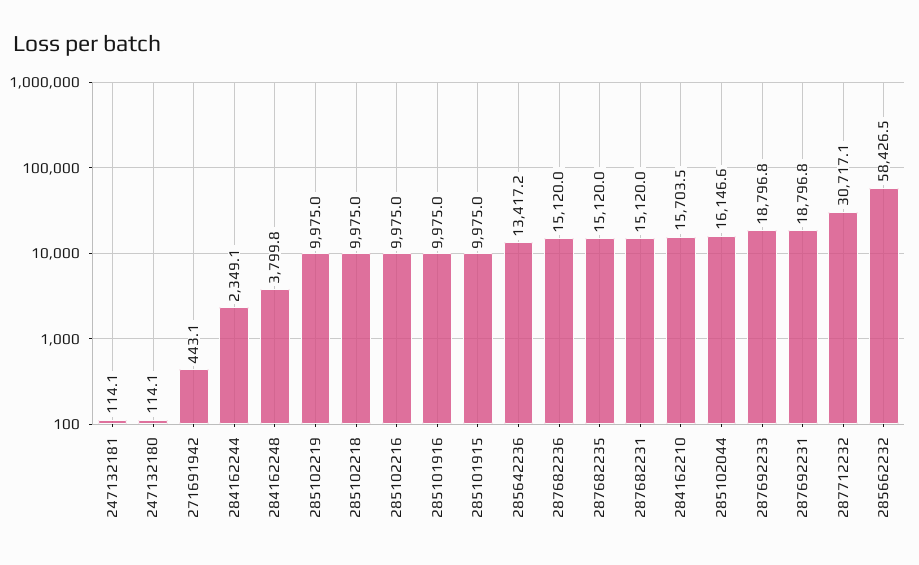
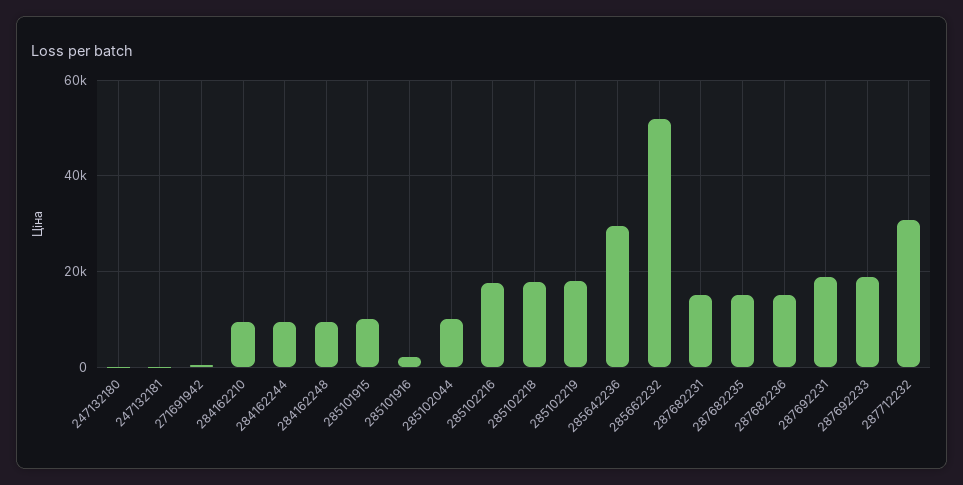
284162244: 2349.1 -> 10000
284162248: 3799.8 -> 10000
285102219: 9975 -> 18000
285102218: 9975 -> 18000
285102216: 9975 -> 18000
285101916: 9975 -> 2000
285642236: 13417.2 -> 30000
284162210: 15703.5 -> 10000
285102044: 16146.6 -> 10000
285662232: 58426.5 -> 52000

